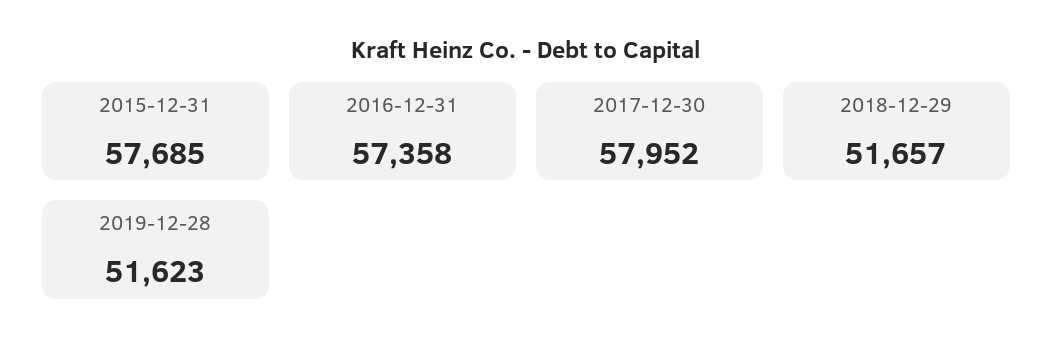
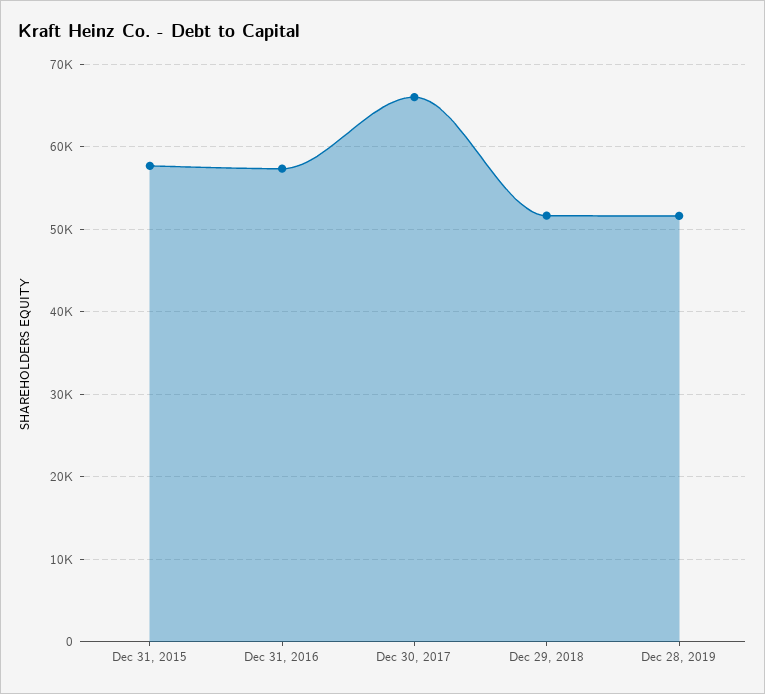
2017-12-30: 57952 -> 66000

